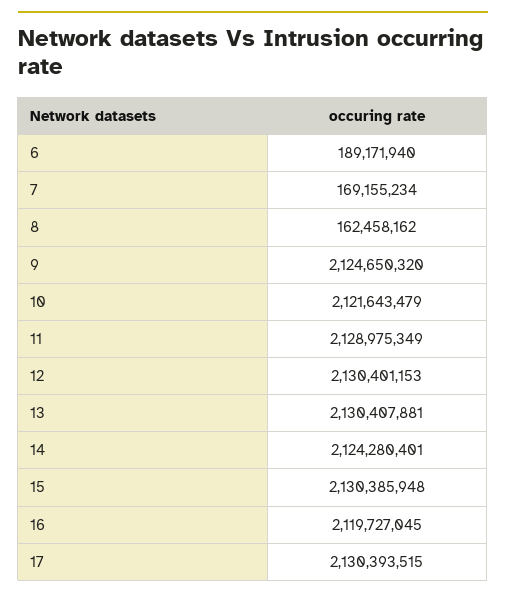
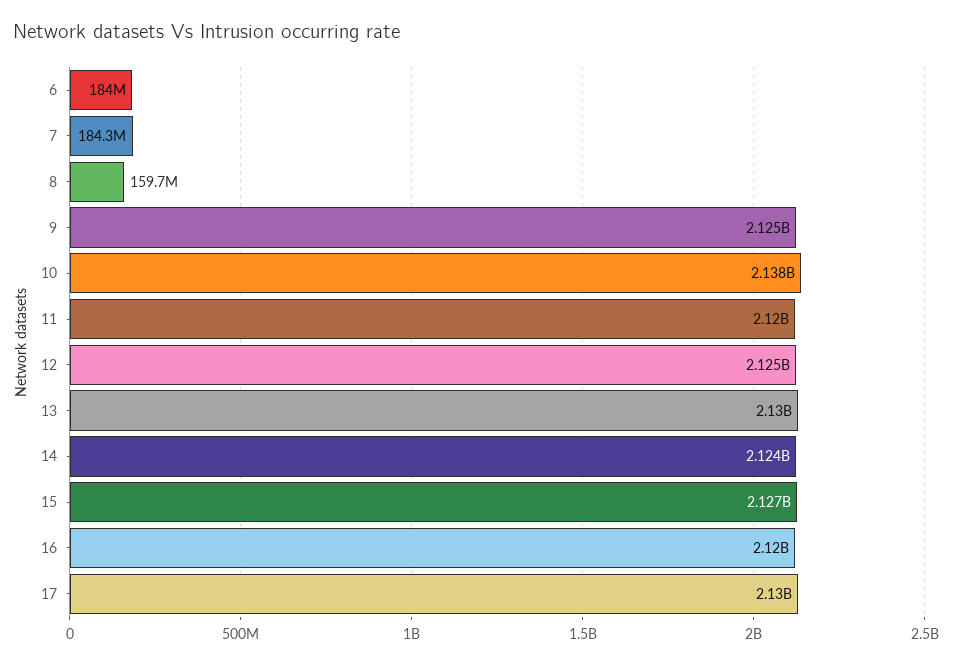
6: 189171940 -> 184000000
7: 169155234 -> 184300000
8: 162458162 -> 159700000
10: 2121643479 -> 2138000000
11: 2128975349 -> 2120000000
12: 2130401153 -> 2125000000
15: 2130385948 -> 2127000000

